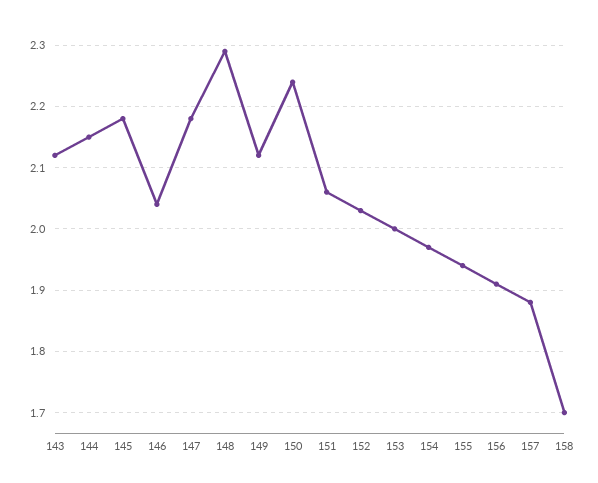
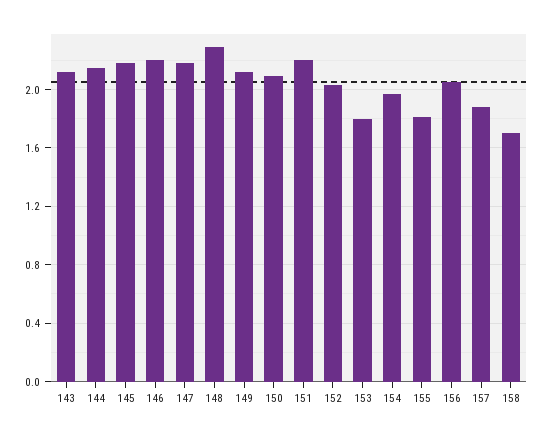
146: 2.04 -> 2.2
150: 2.24 -> 2.1
151: 2.06 -> 2.2
153: 2 -> 1.8
155: 1.94 -> 1.8
156: 1.91 -> 2.05

